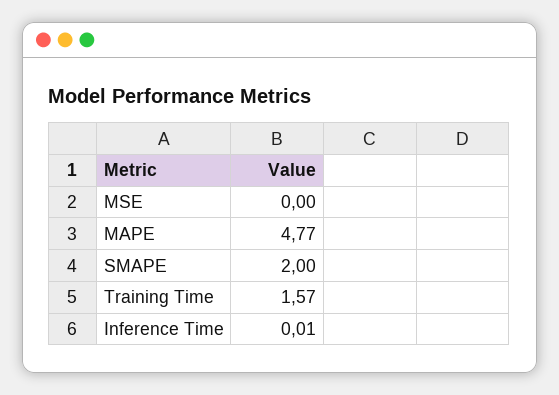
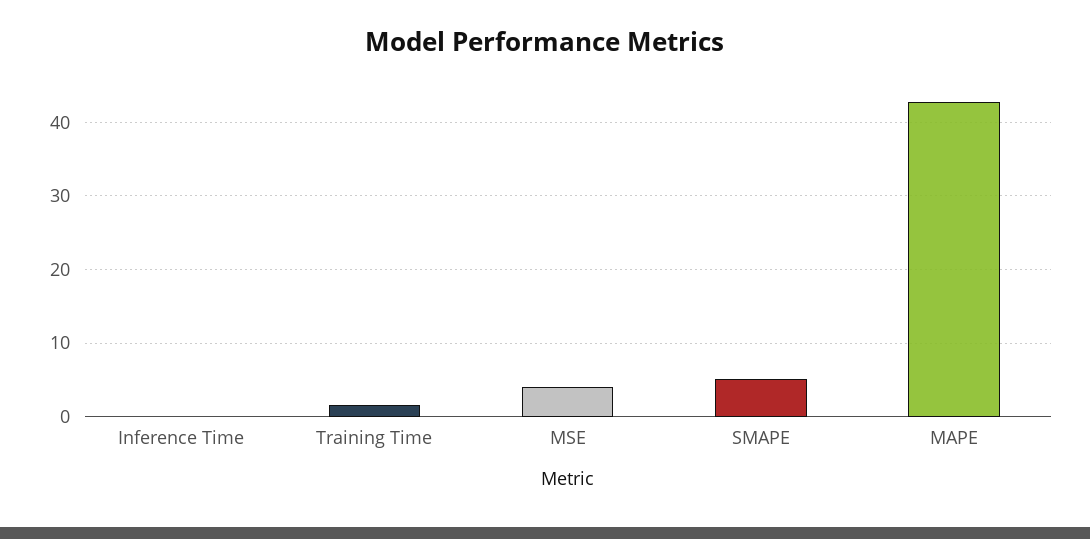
MSE: 0 -> 4
MAPE: 4.77 -> 43
SMAPE: 2 -> 5

